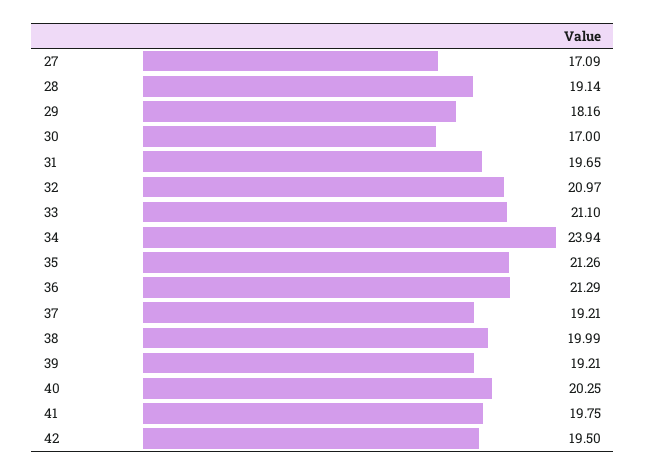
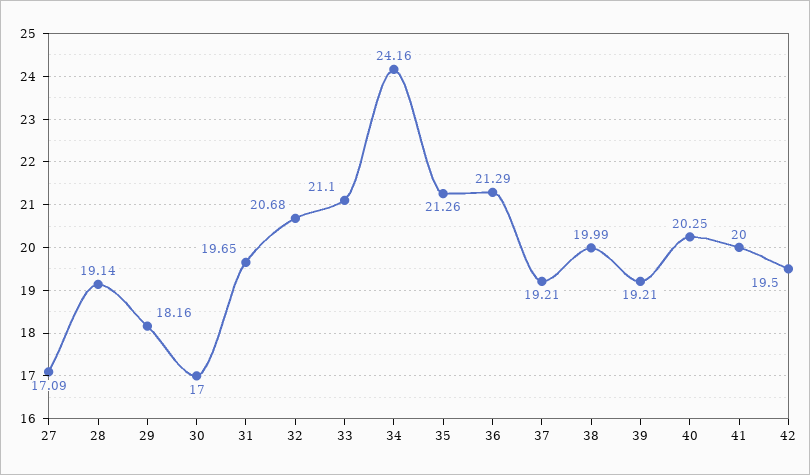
32: 20.97 -> 20.68
34: 23.94 -> 24.16
41: 19.75 -> 20

